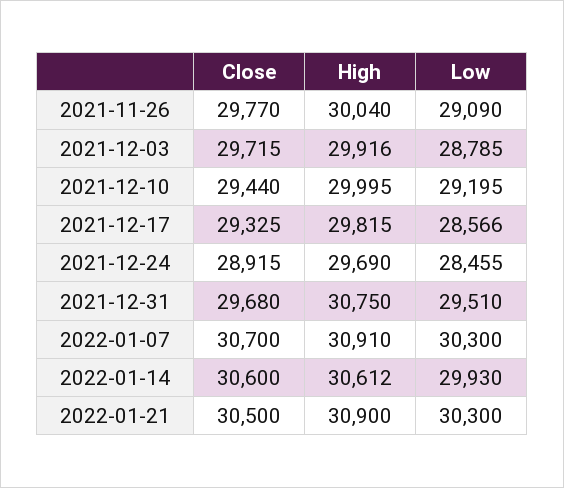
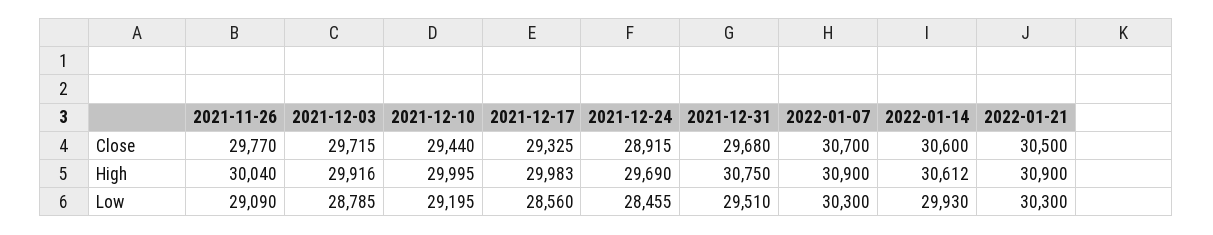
High, 2021-12-17: 29815 -> 29983
Low, 2021-12-17: 28566 -> 28560
High, 2022-01-07: 30910 -> 30900

